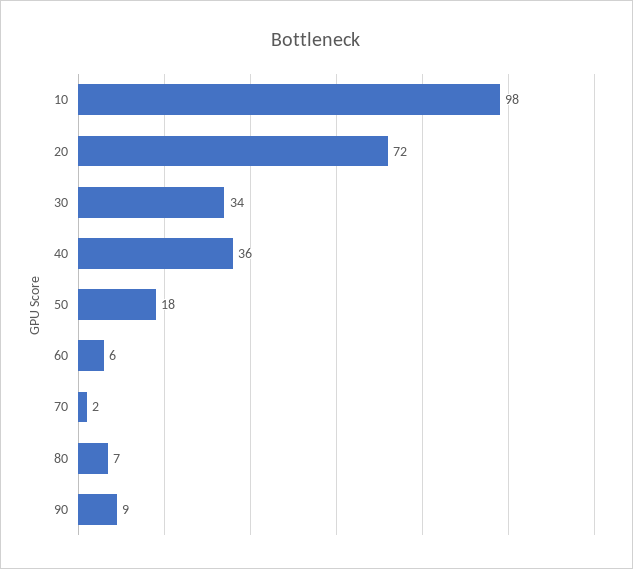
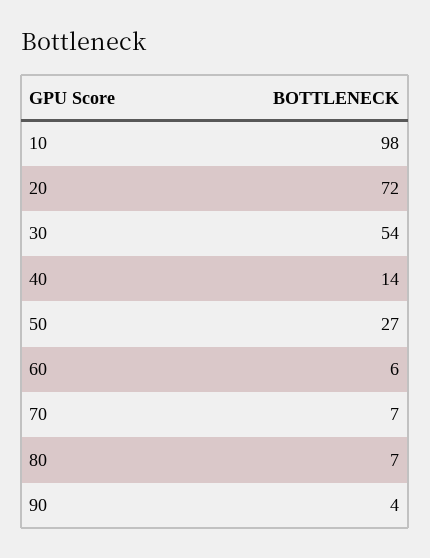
30: 34 -> 54
40: 36 -> 14
50: 18 -> 27
70: 2 -> 7
90: 9 -> 4

